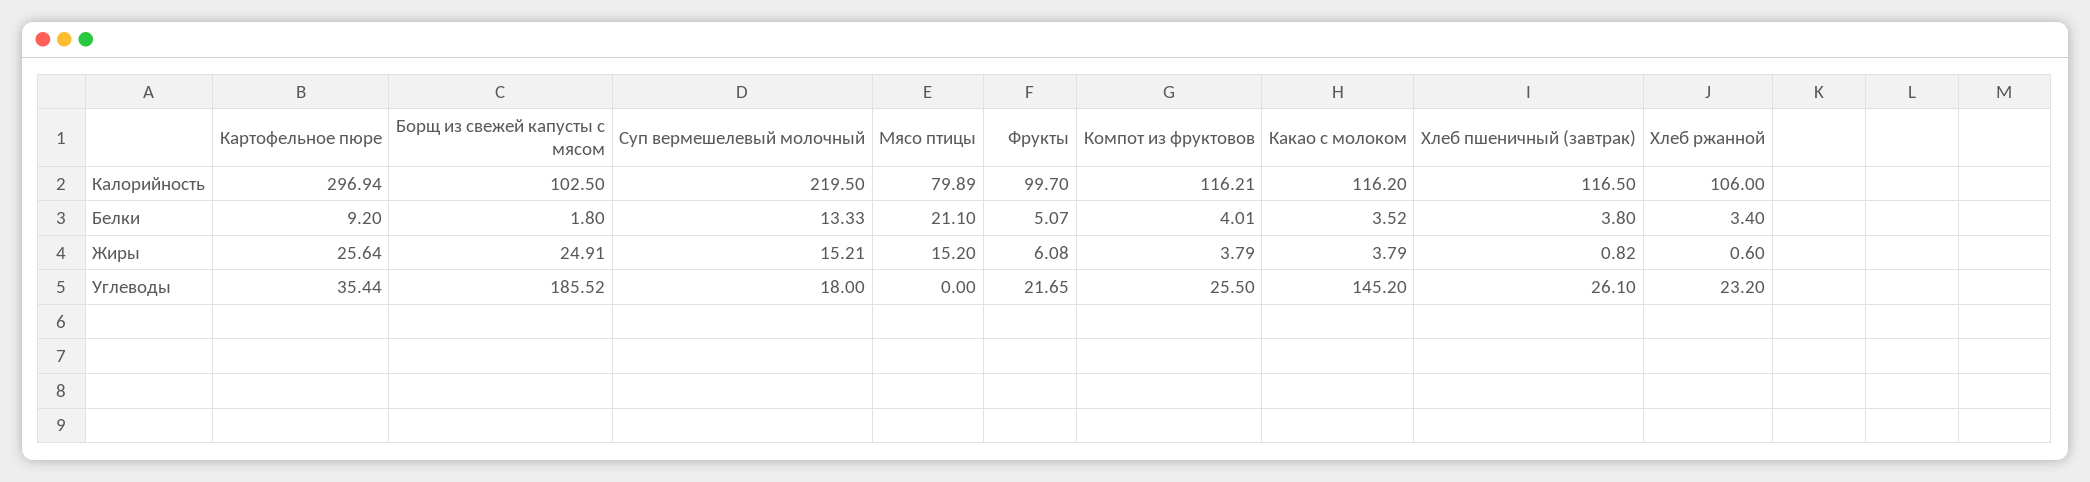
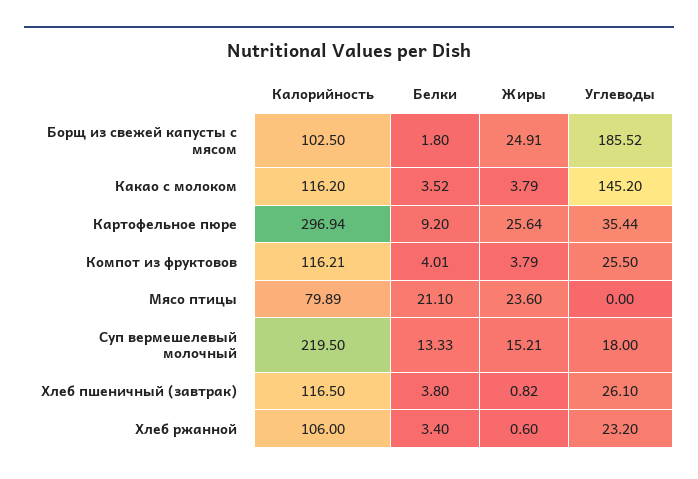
Фрукты, Калорийность: 99.7 -> none
Фрукты, Белки: 5.07 -> none
Мясо птицы, Жиры: 15.2 -> 23.6
Фрукты, Жиры: 6.08 -> none
Фрукты, Углеводы: 21.65 -> none

